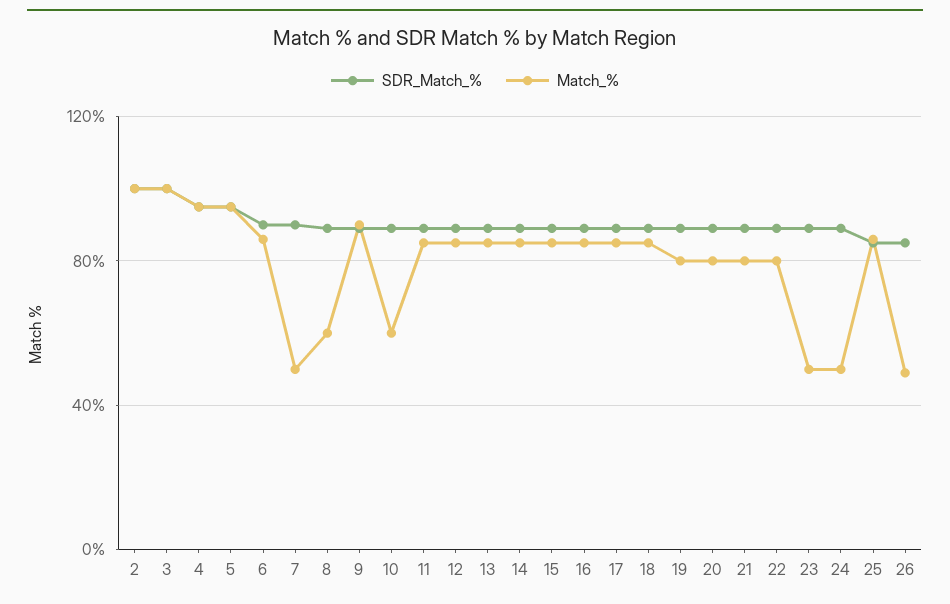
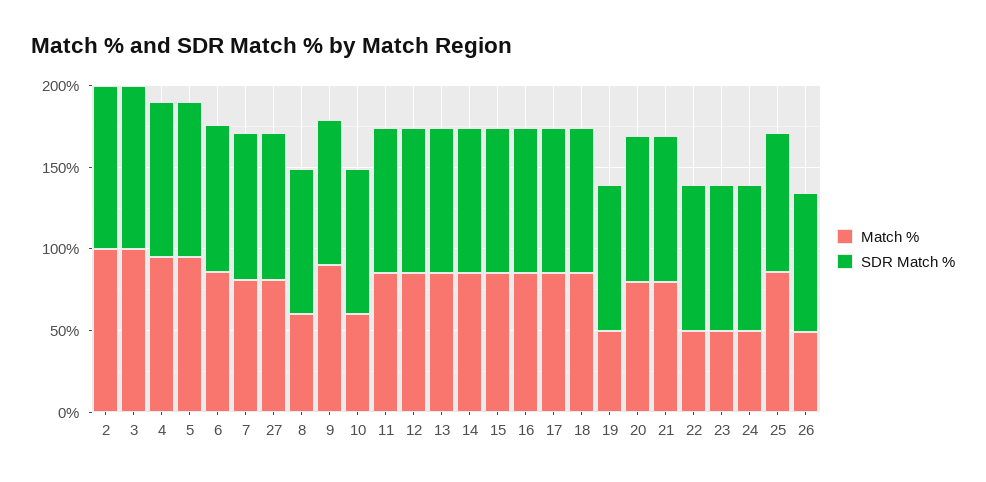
Match_%, 7: 50 -> 80
Match_%, 19: 80 -> 50
Match_%, 22: 80 -> 50
Match_%, 27: none -> 80
SDR_Match_%, 27: none -> 90

